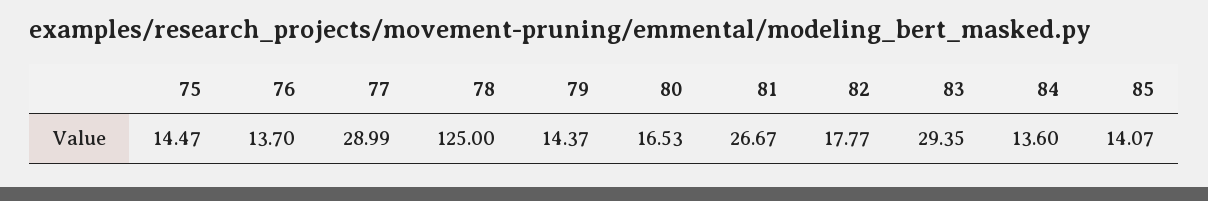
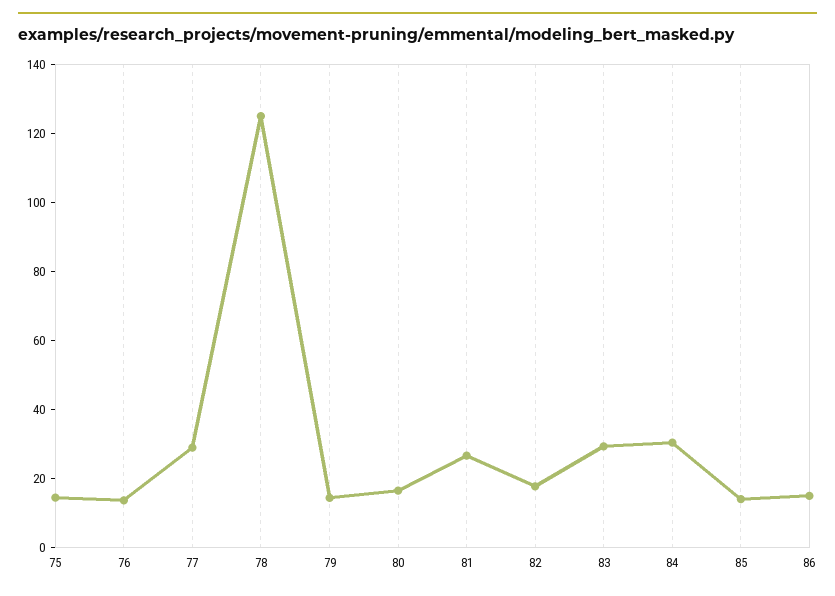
84: 13.6 -> 30
86: none -> 15

